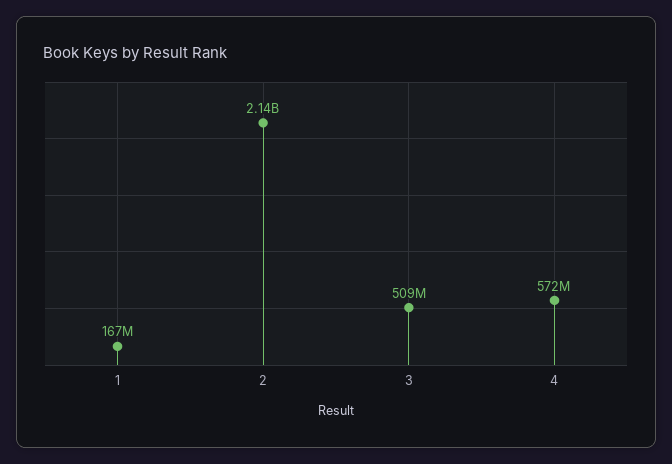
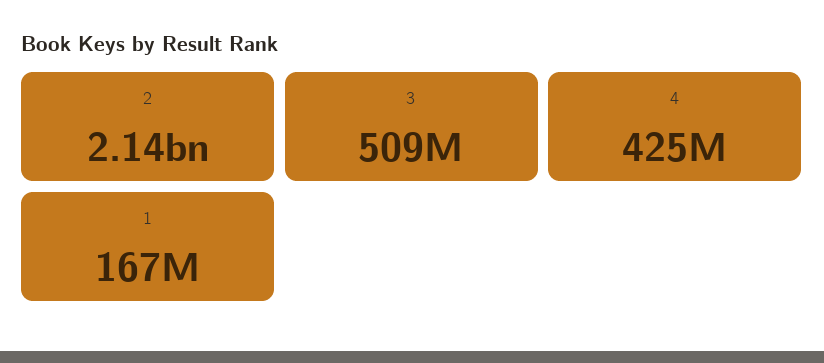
4: 572000000 -> 425000000

